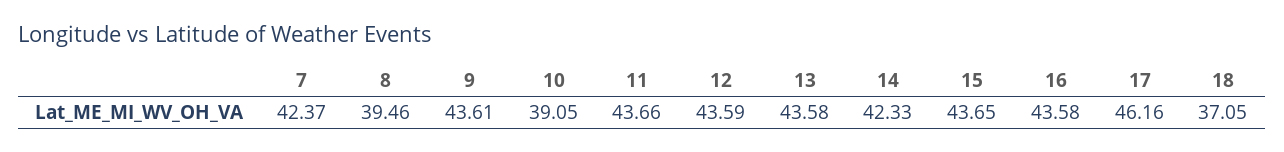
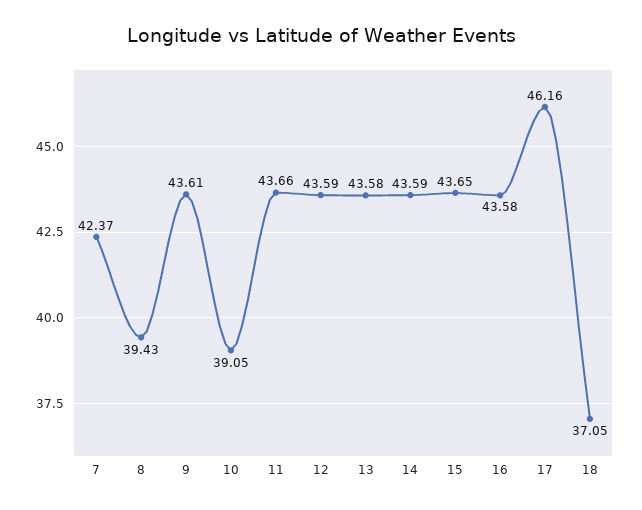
8: 39.46 -> 39.43
14: 42.33 -> 43.59

